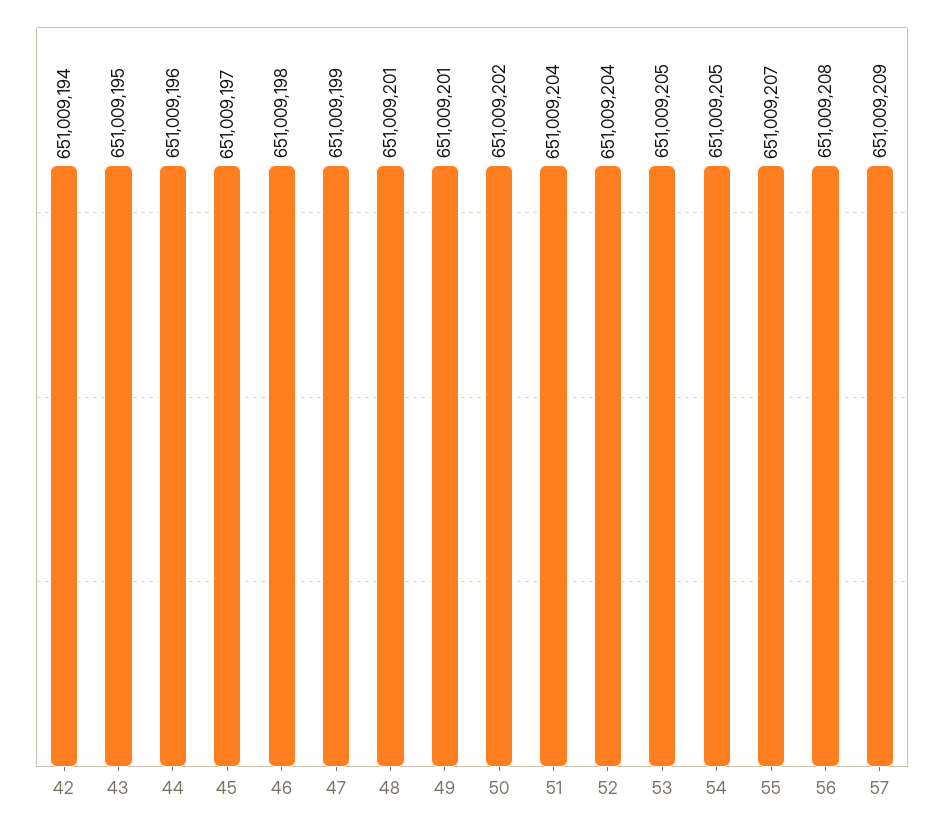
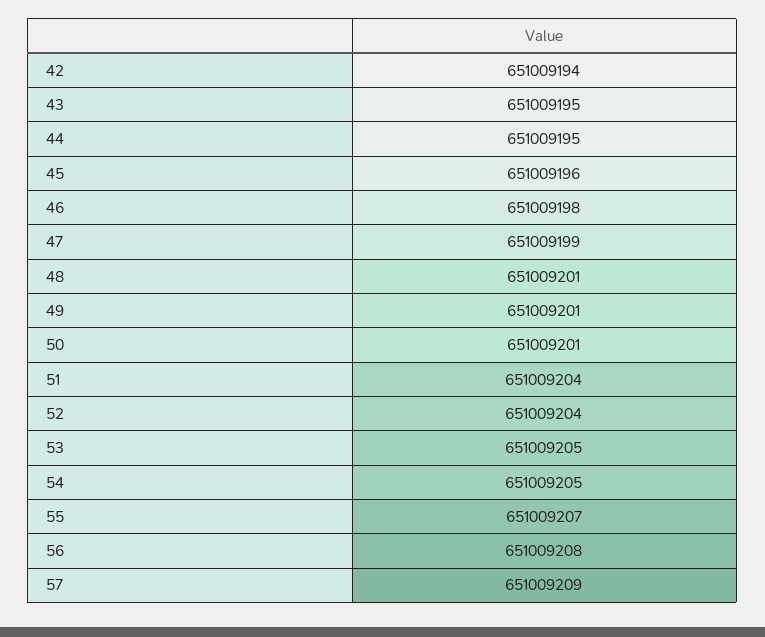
44: 651009196 -> 651009195
45: 651009197 -> 651009196
50: 651009202 -> 651009201

